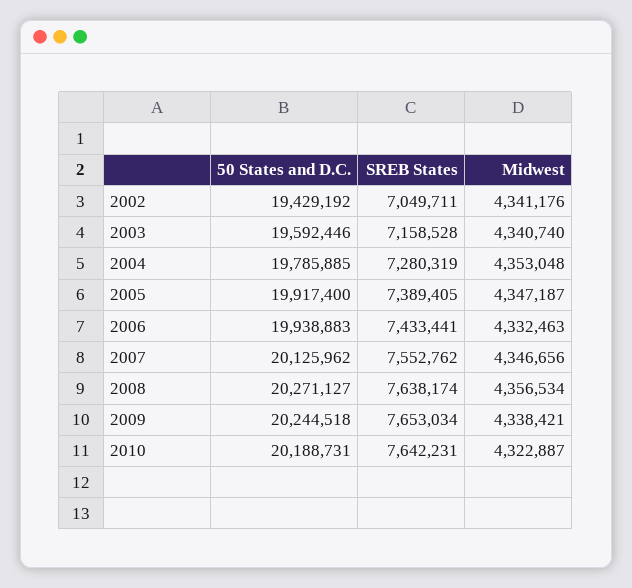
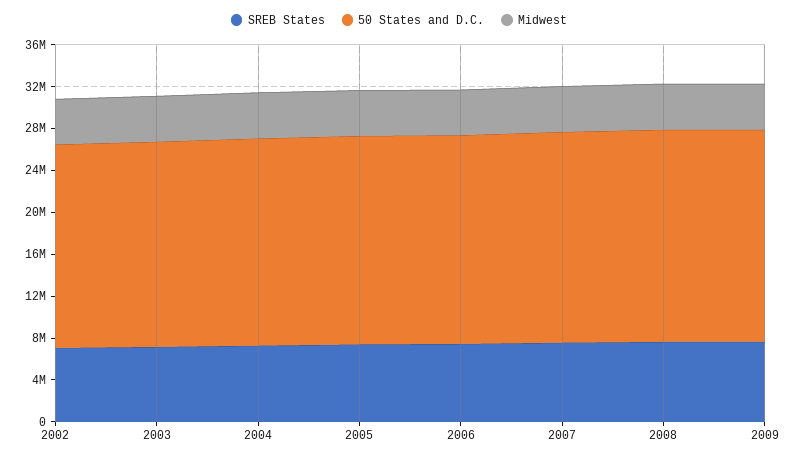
50 States and D.C., 2010: 20188731 -> none
SREB States, 2010: 7642231 -> none
Midwest, 2010: 4322887 -> none

